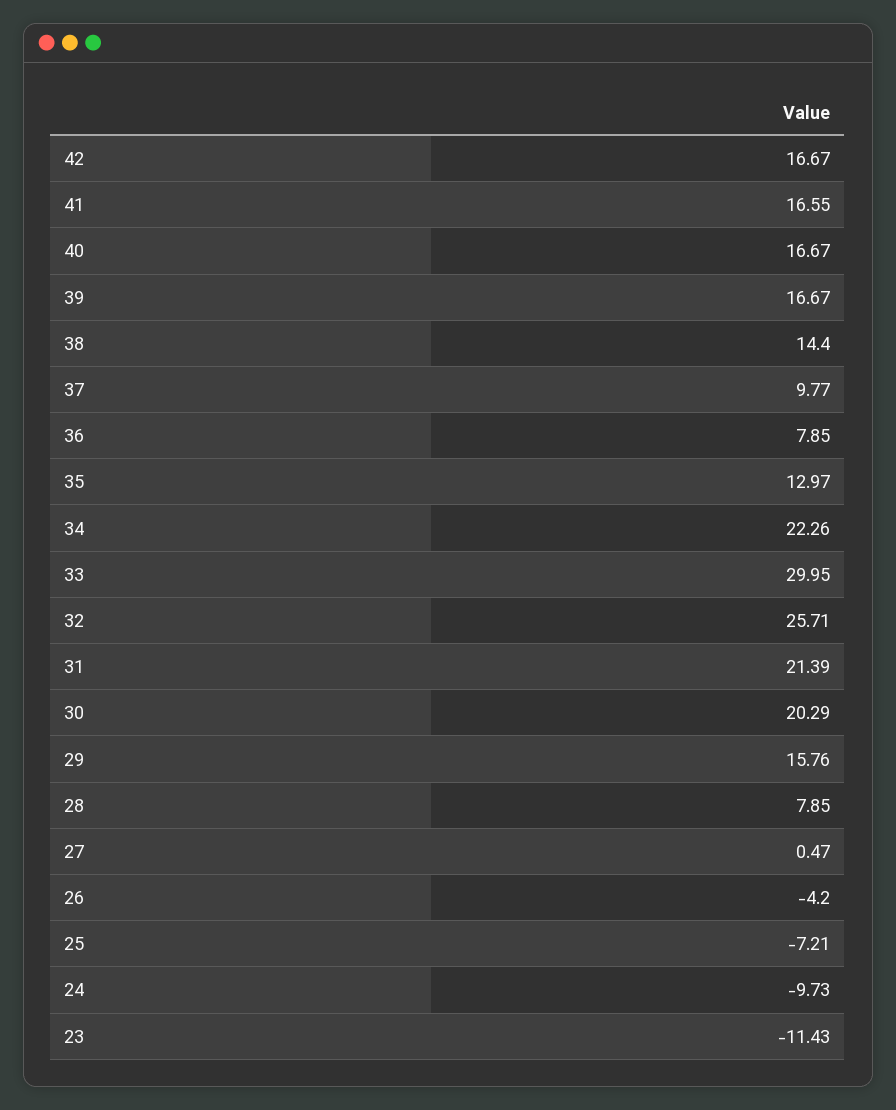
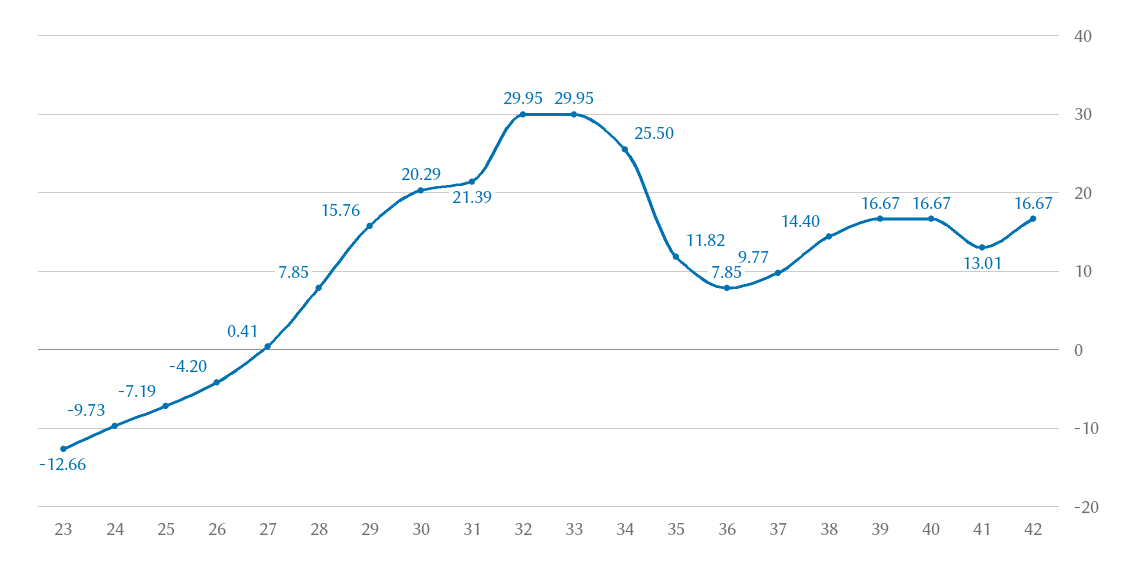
41: 16.55 -> 13.01
35: 12.97 -> 11.82
34: 22.26 -> 25.5
32: 25.71 -> 29.95
27: 0.47 -> 0.41
25: -7.21 -> -7.19
23: -11.43 -> -12.66

